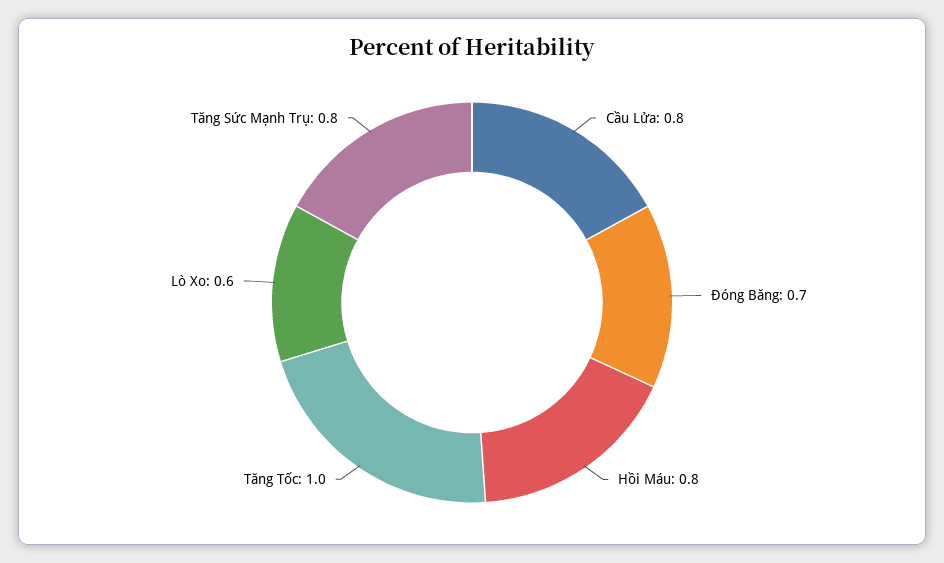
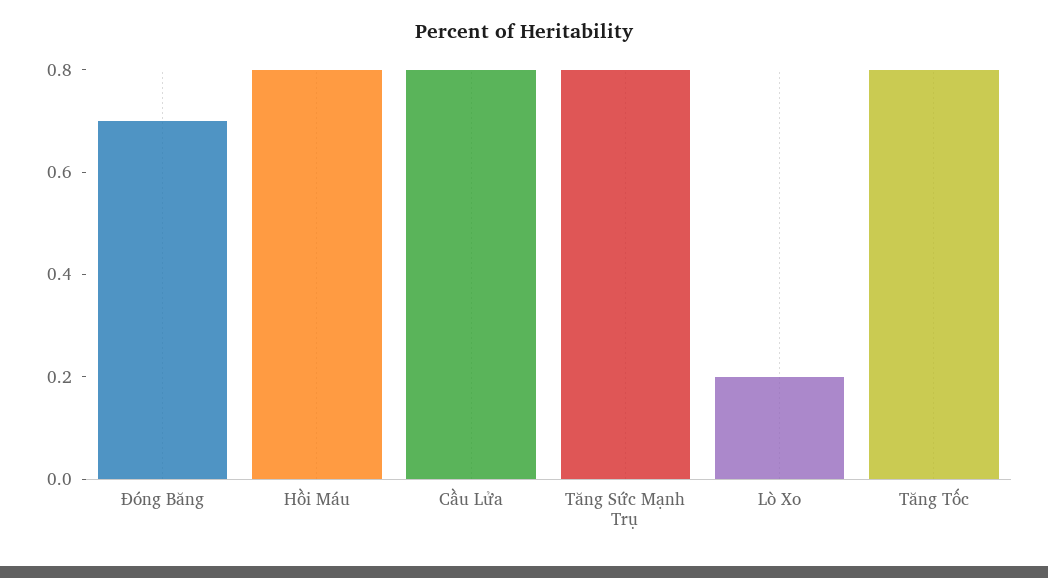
Tăng Tốc: 1 -> 0.8
Lò Xo: 0.6 -> 0.2

